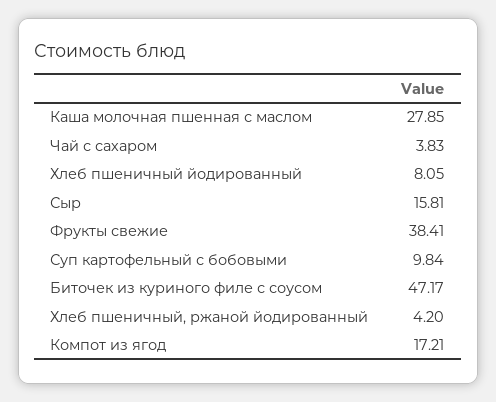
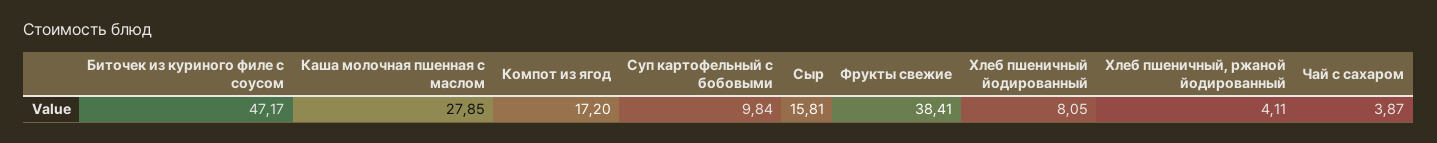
Чай с сахаром: 3.83 -> 3.87
Хлеб пшеничный, ржаной йодированный: 4.2 -> 4.11
Компот из ягод: 17.21 -> 17.2

